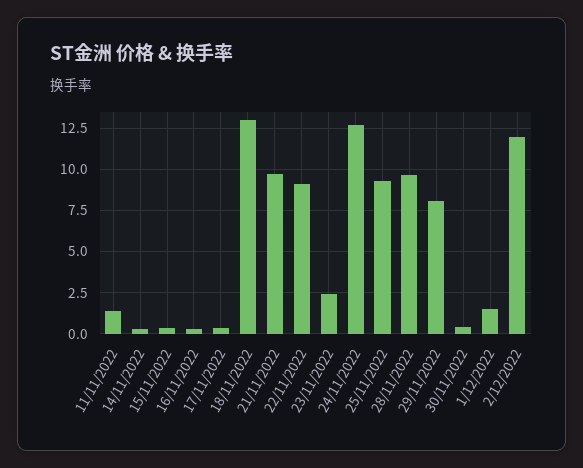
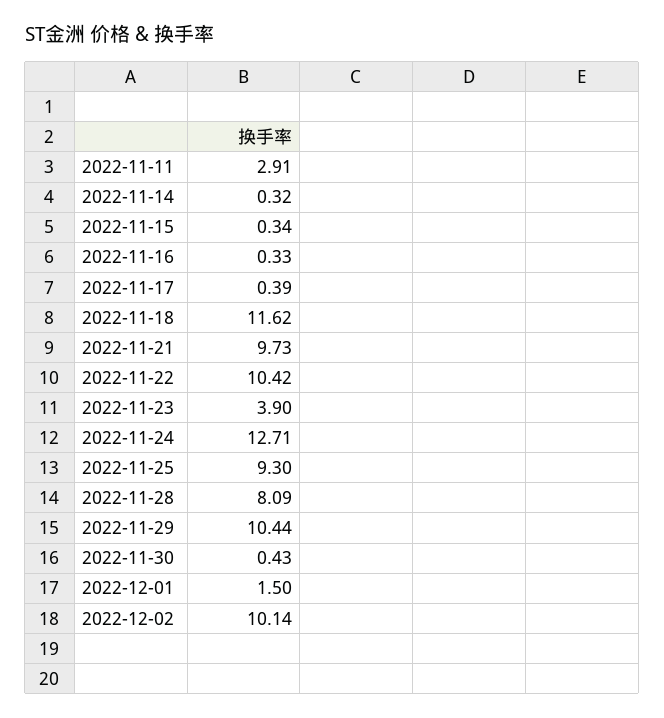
11/11/2022: 1.5 -> 2.91
18/11/2022: 13 -> 11.62
22/11/2022: 9 -> 10.42
23/11/2022: 2.5 -> 3.9
28/11/2022: 9.5 -> 8.09
29/11/2022: 8 -> 10.44
2/12/2022: 12 -> 10.14

